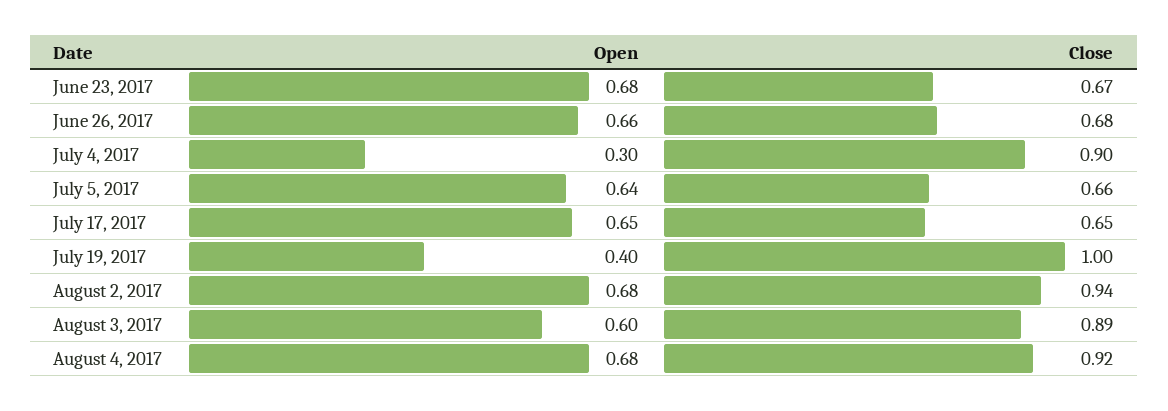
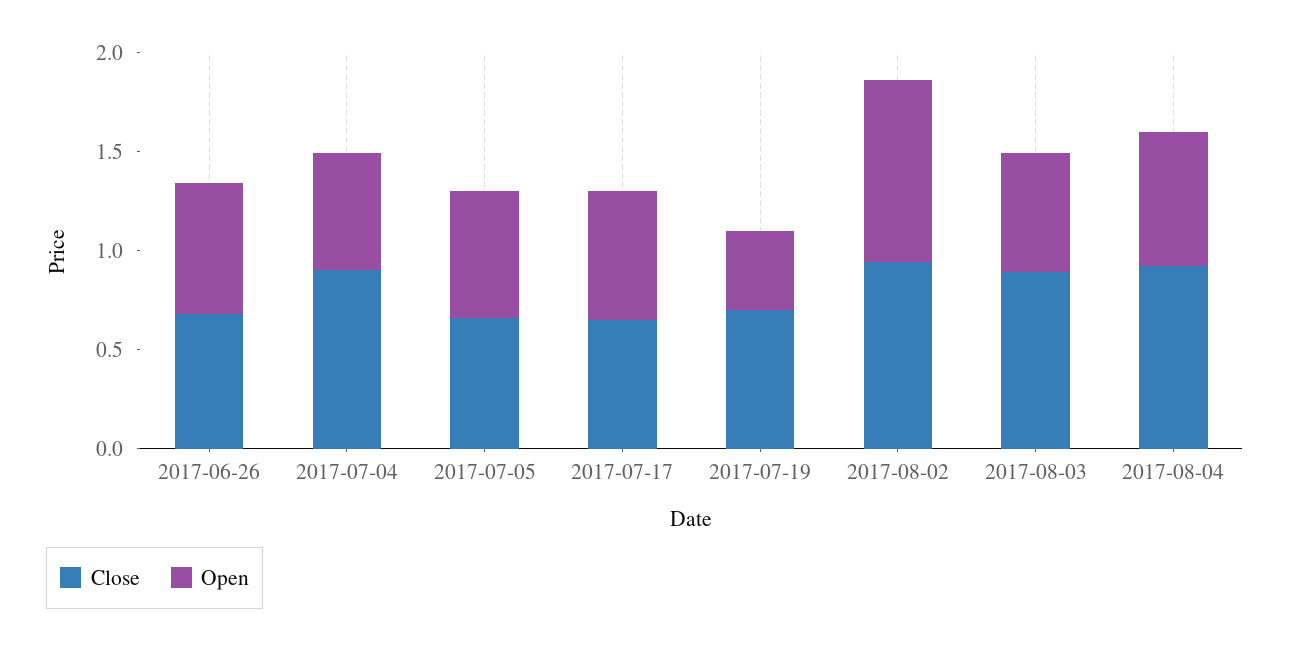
Open, June 23, 2017: 0.68 -> none
Close, June 23, 2017: 0.67 -> none
Open, July 4, 2017: 0.3 -> 0.6
Close, July 19, 2017: 1 -> 0.7
Open, August 2, 2017: 0.68 -> 0.9

